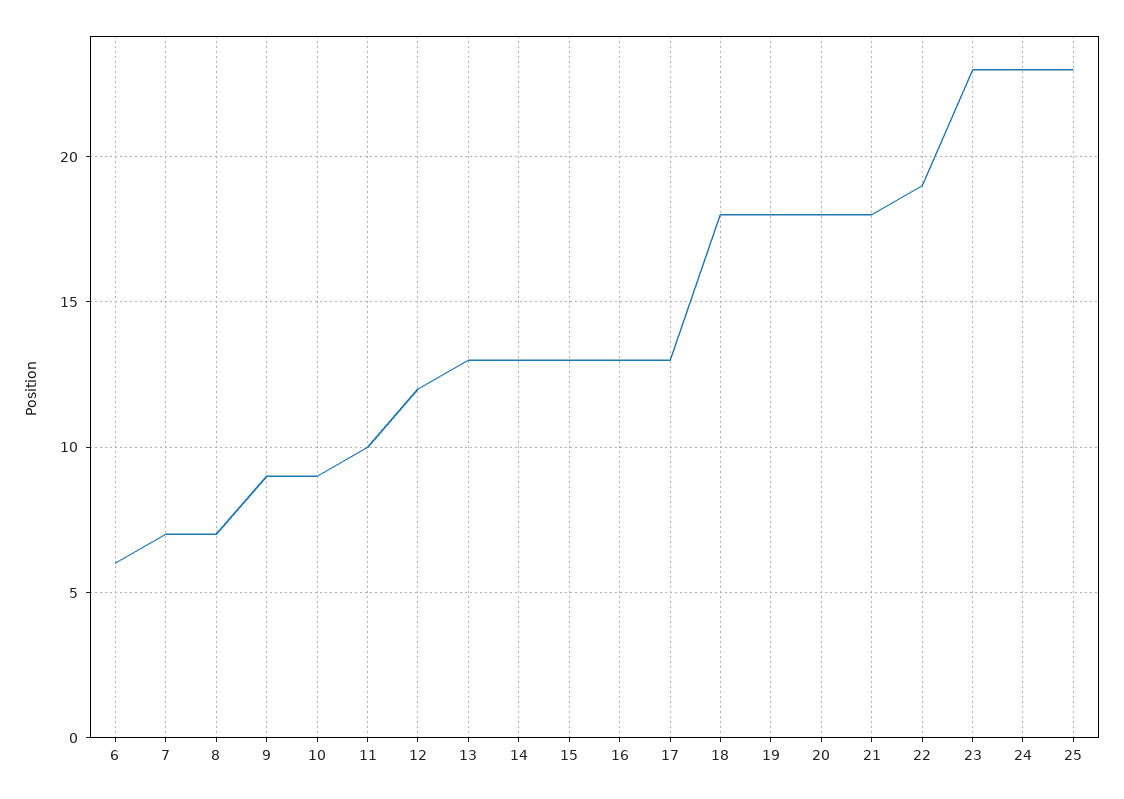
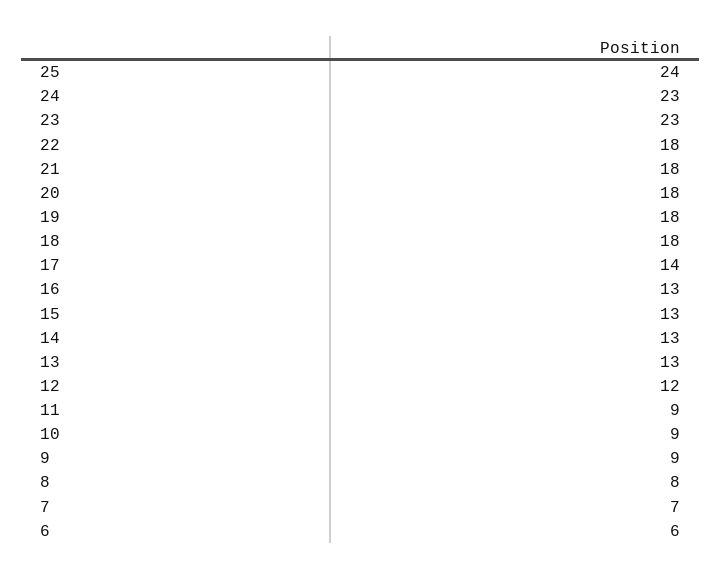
8: 7 -> 8
11: 10 -> 9
17: 13 -> 14
22: 19 -> 18
25: 23 -> 24

